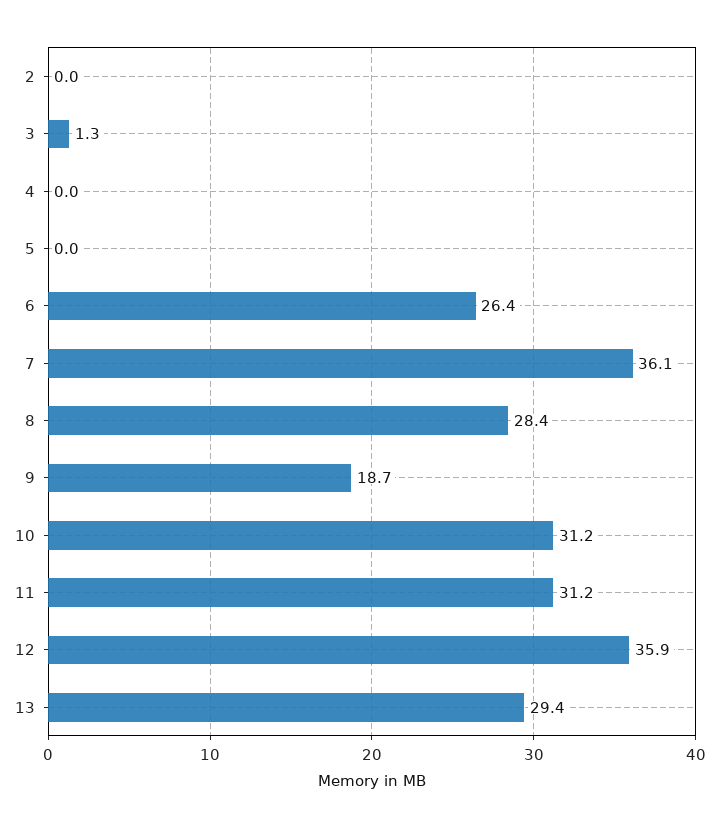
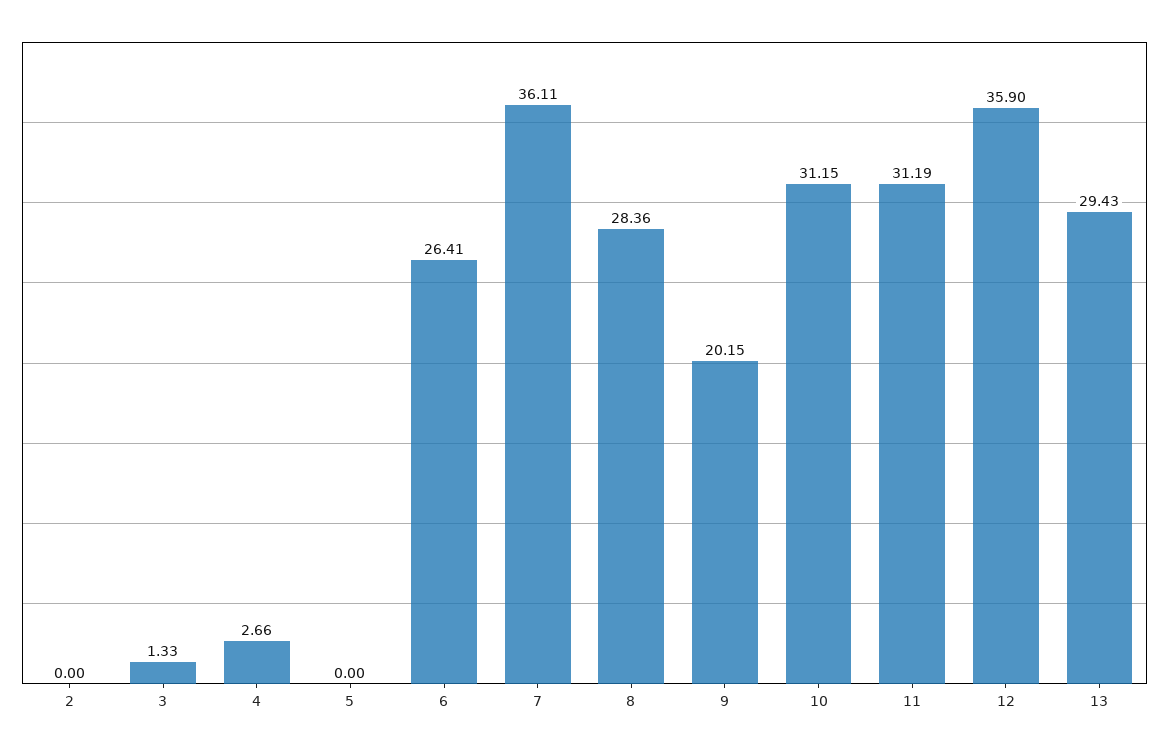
4: 0 -> 2.66
9: 18.7 -> 20.15

